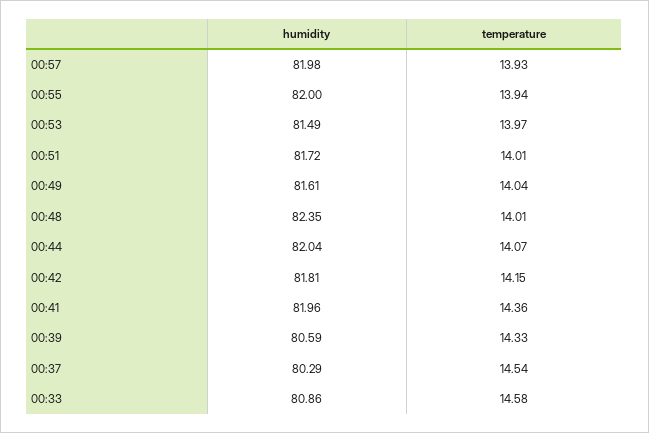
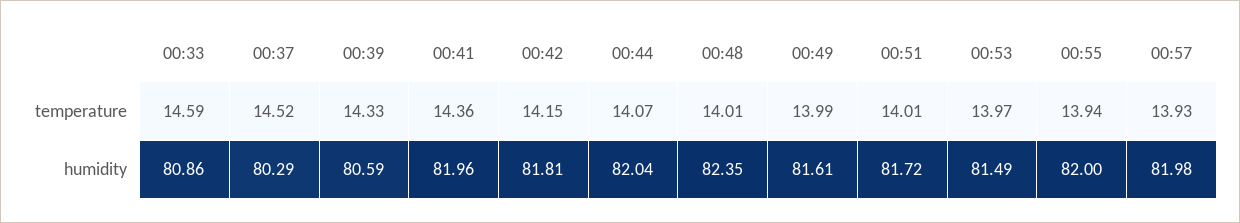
temperature, 00:49: 14.04 -> 13.99
temperature, 00:37: 14.54 -> 14.52
temperature, 00:33: 14.58 -> 14.59

